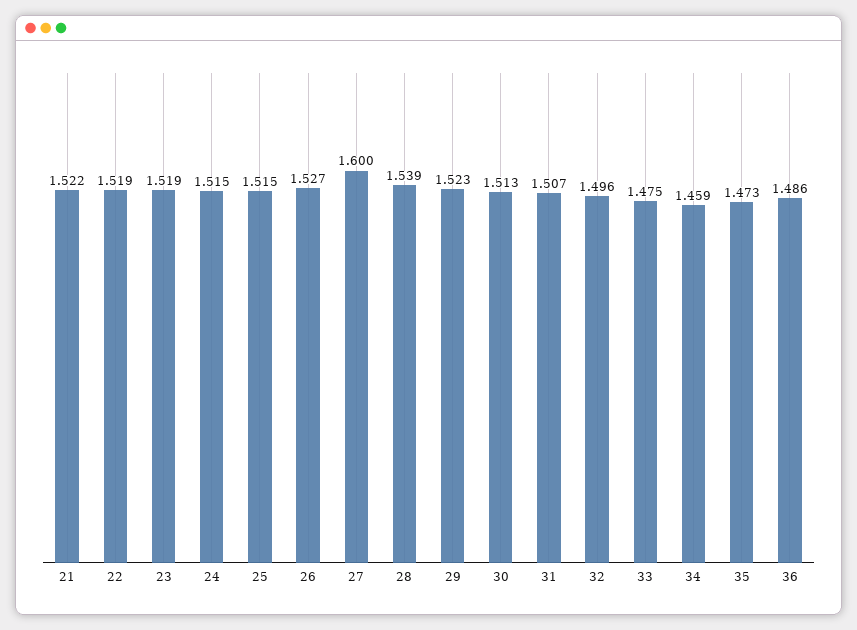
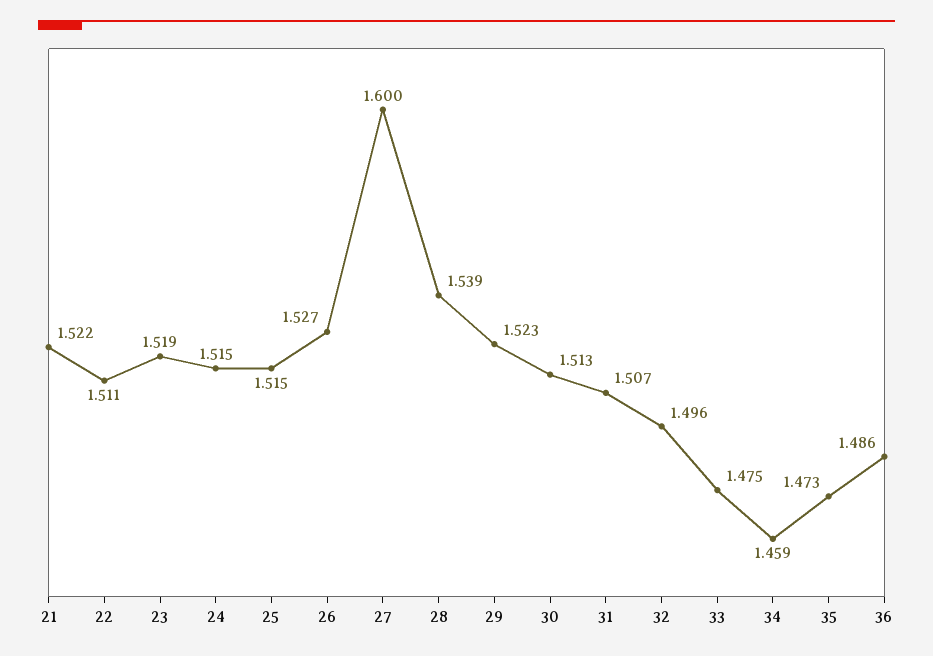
22: 1.519 -> 1.511

